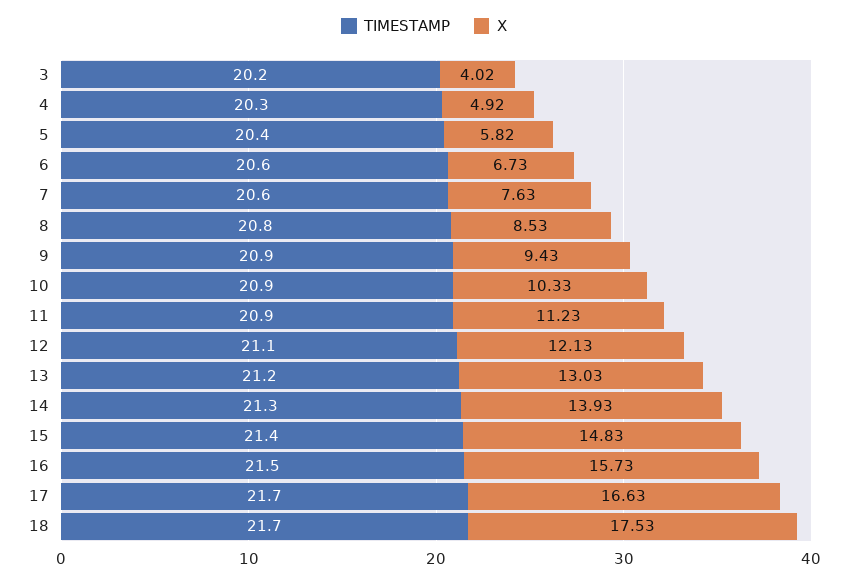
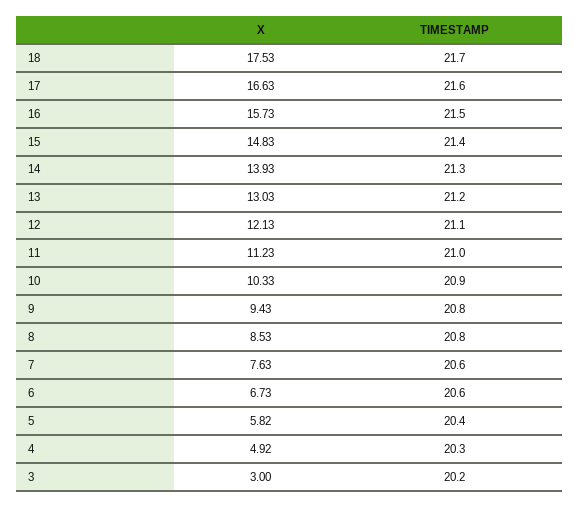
X, 3: 4.02 -> 3
TIMESTAMP, 9: 20.9 -> 20.8
TIMESTAMP, 11: 20.9 -> 21
TIMESTAMP, 17: 21.7 -> 21.6

